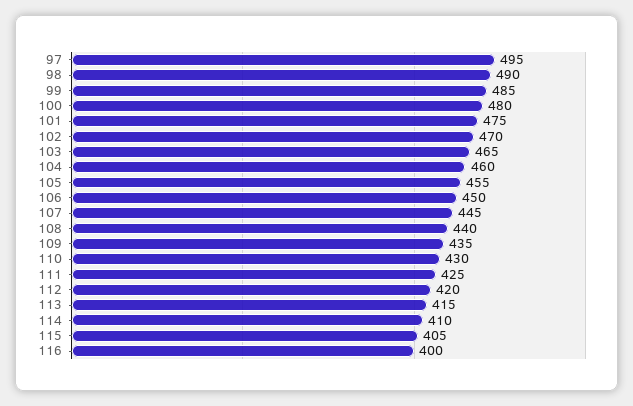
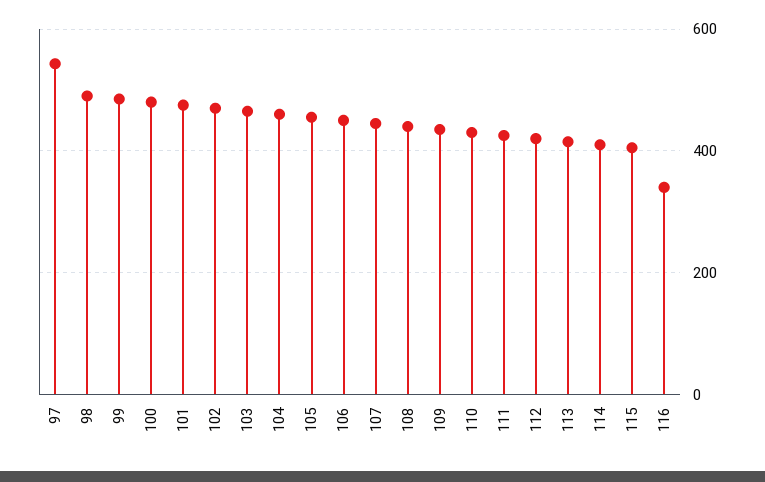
97: 495 -> 540
116: 400 -> 340

